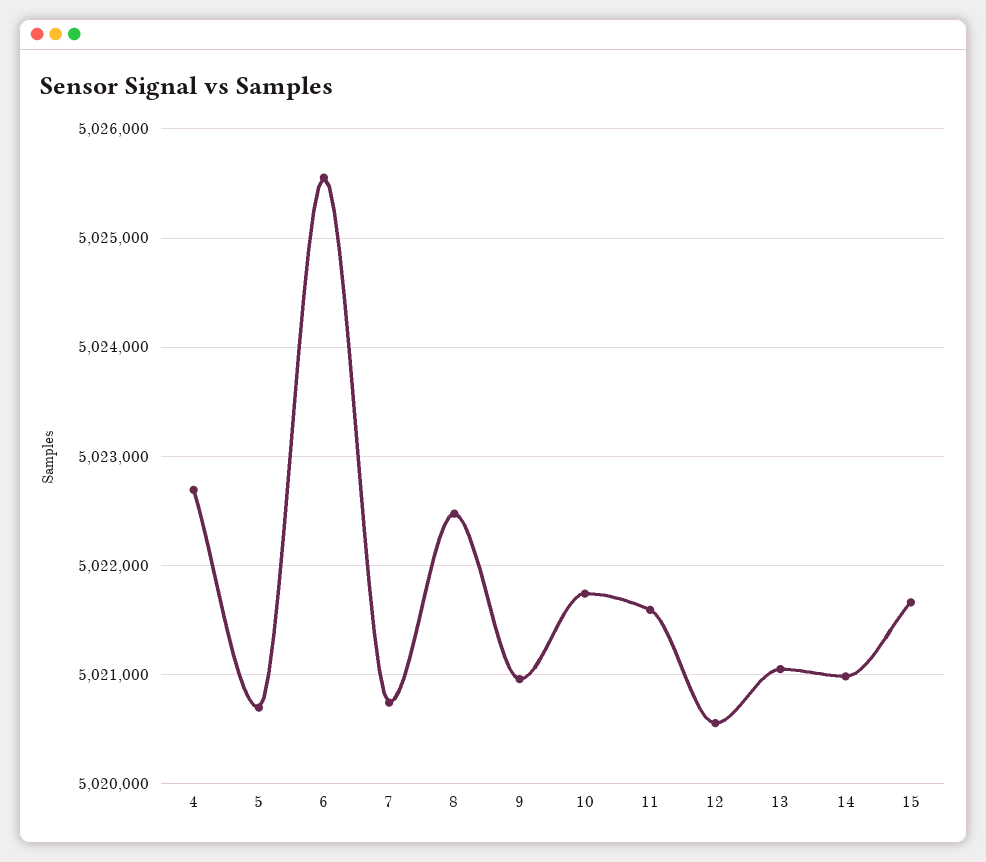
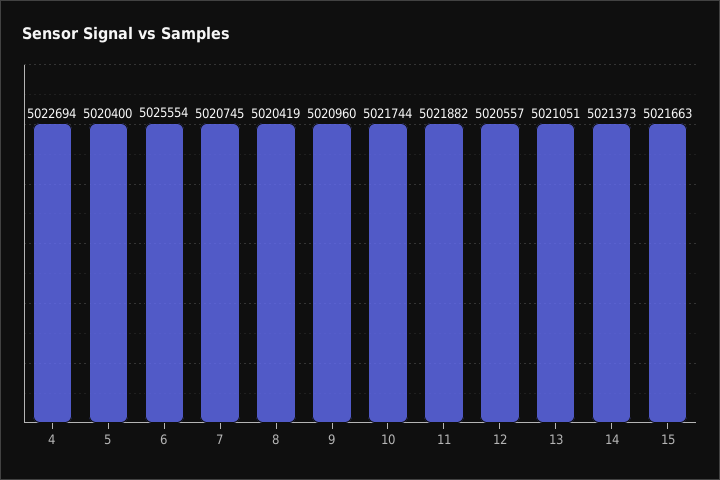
5: 5020700 -> 5020400
8: 5022500 -> 5020419
11: 5021600 -> 5021882
14: 5021000 -> 5021373

